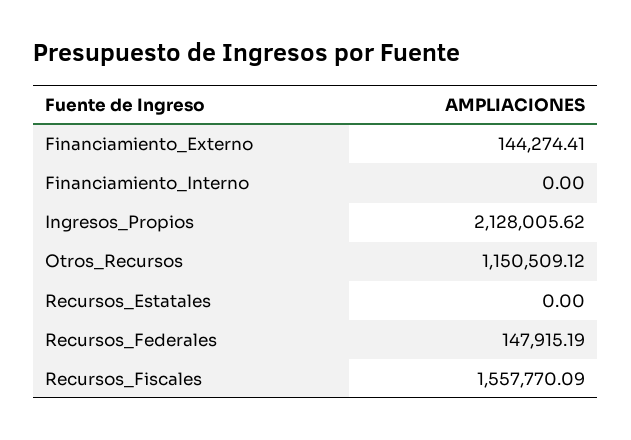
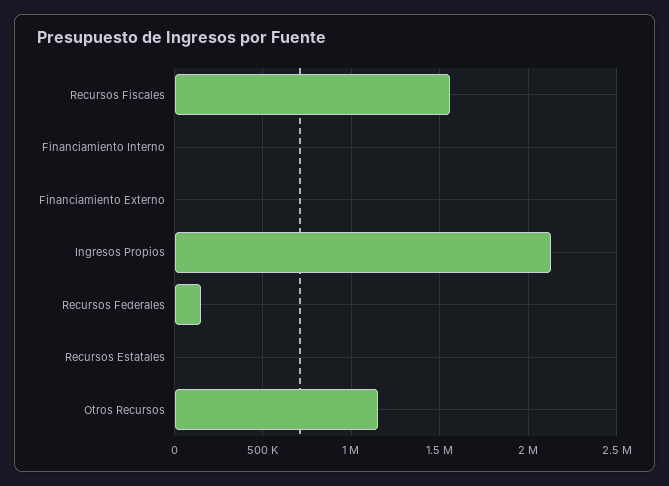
Financiamiento_Externo: 144274.41 -> 0

